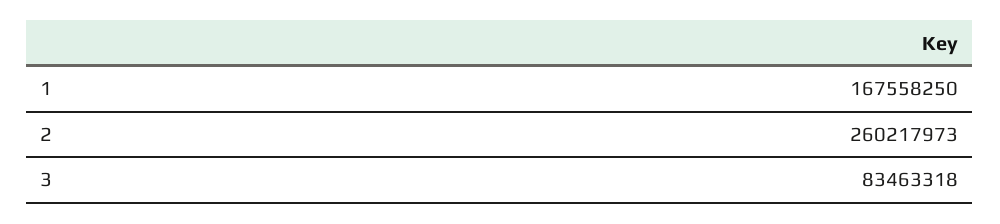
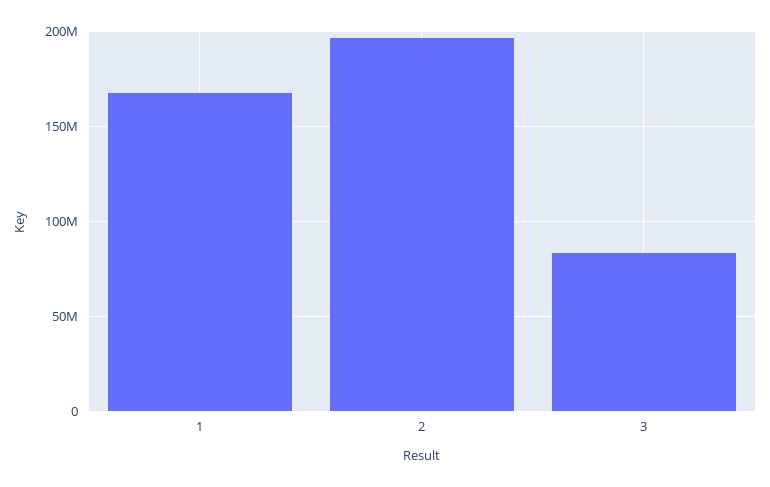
2: 260217973 -> 195000000

